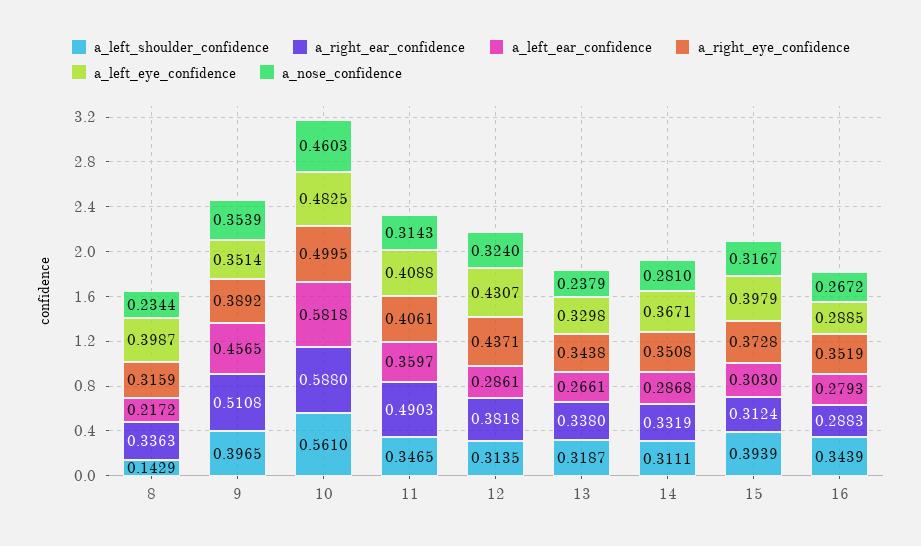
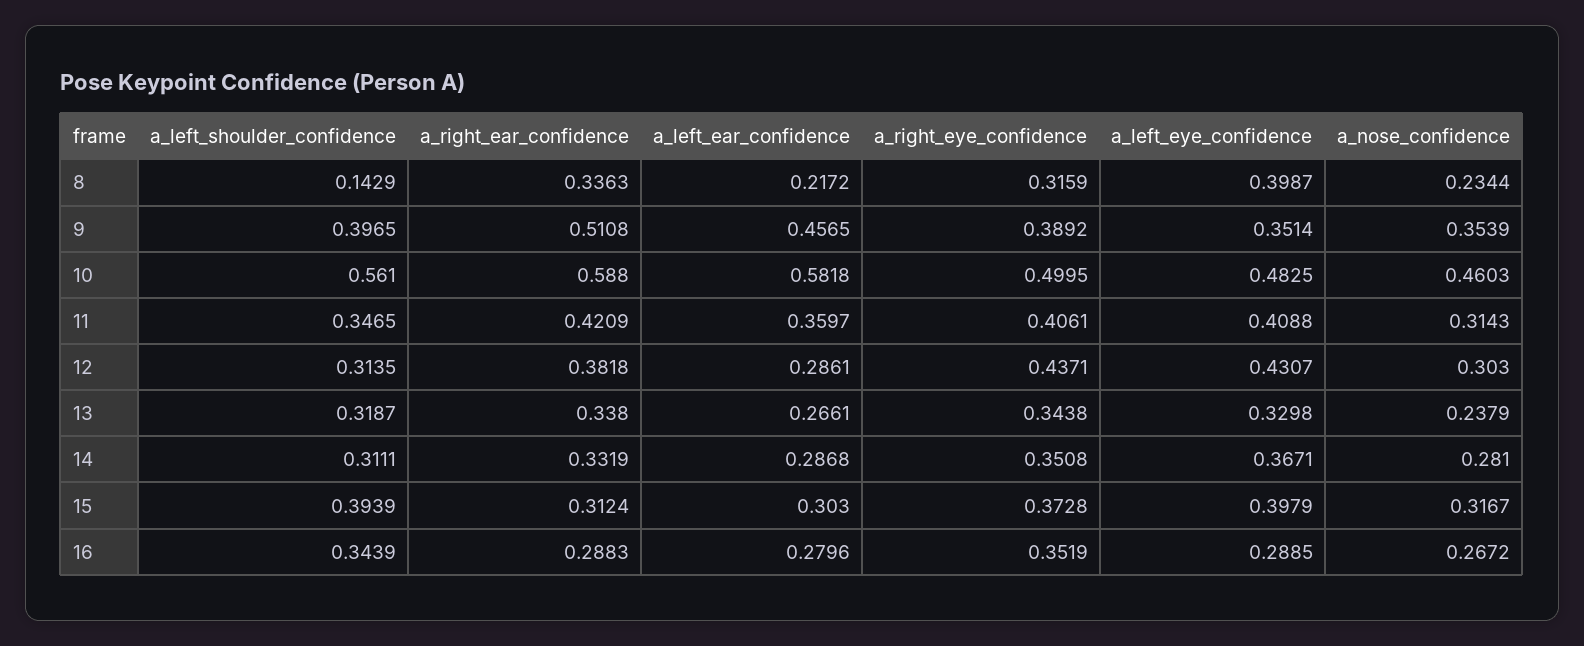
a_right_ear_confidence, 11: 0.4903 -> 0.4209
a_nose_confidence, 12: 0.324 -> 0.303
a_left_ear_confidence, 16: 0.2793 -> 0.2796

